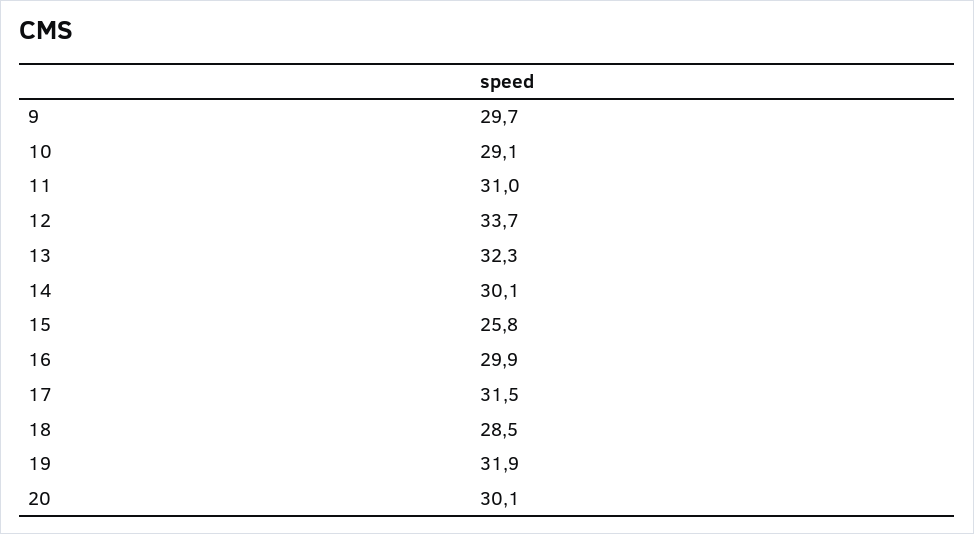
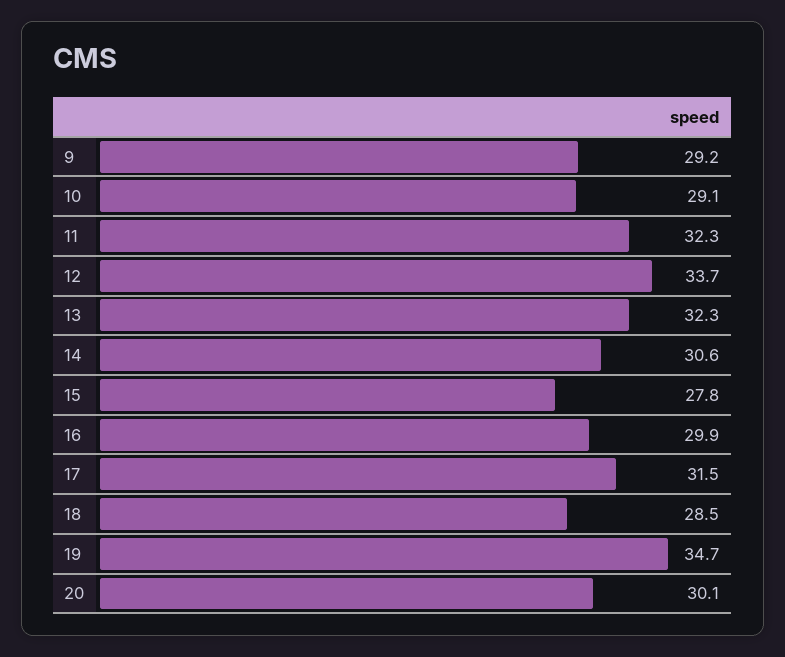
9: 29.7 -> 29.2
11: 31 -> 32.3
14: 30.1 -> 30.6
15: 25.8 -> 27.8
19: 31.9 -> 34.7

